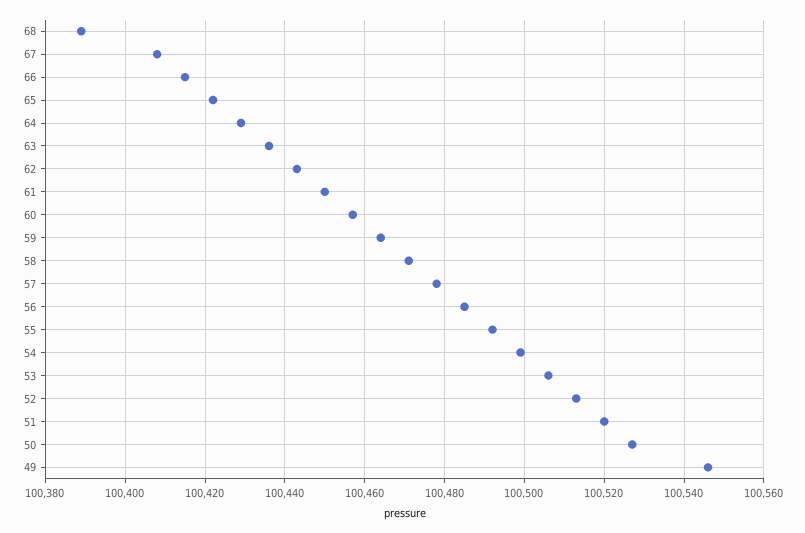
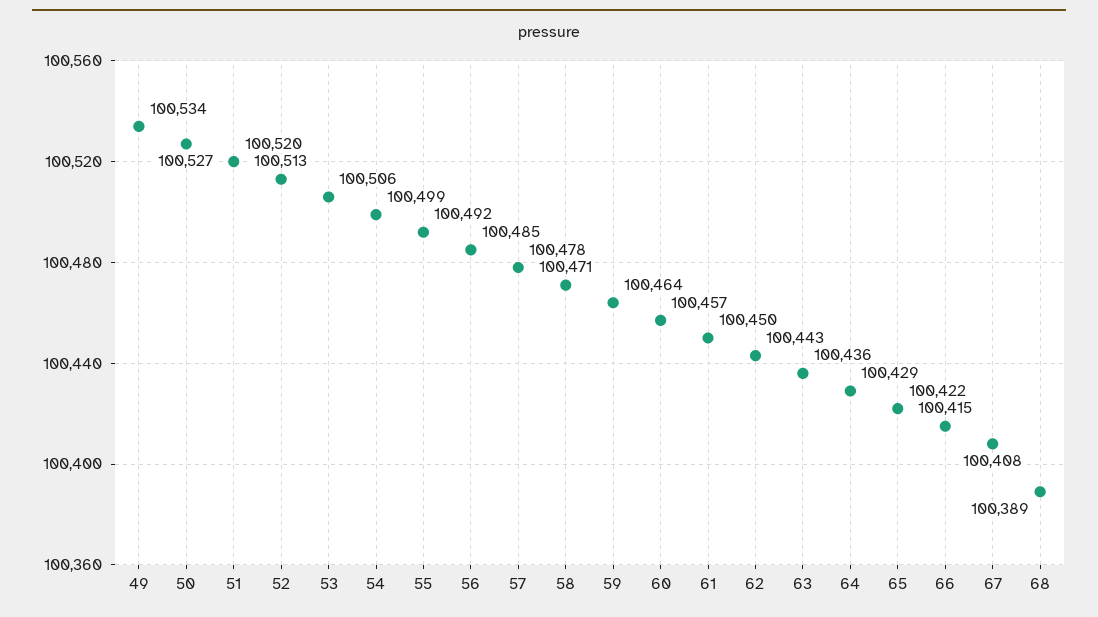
49: 100545 -> 100534

